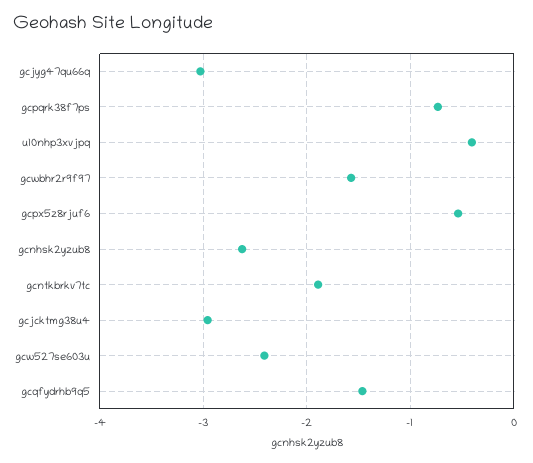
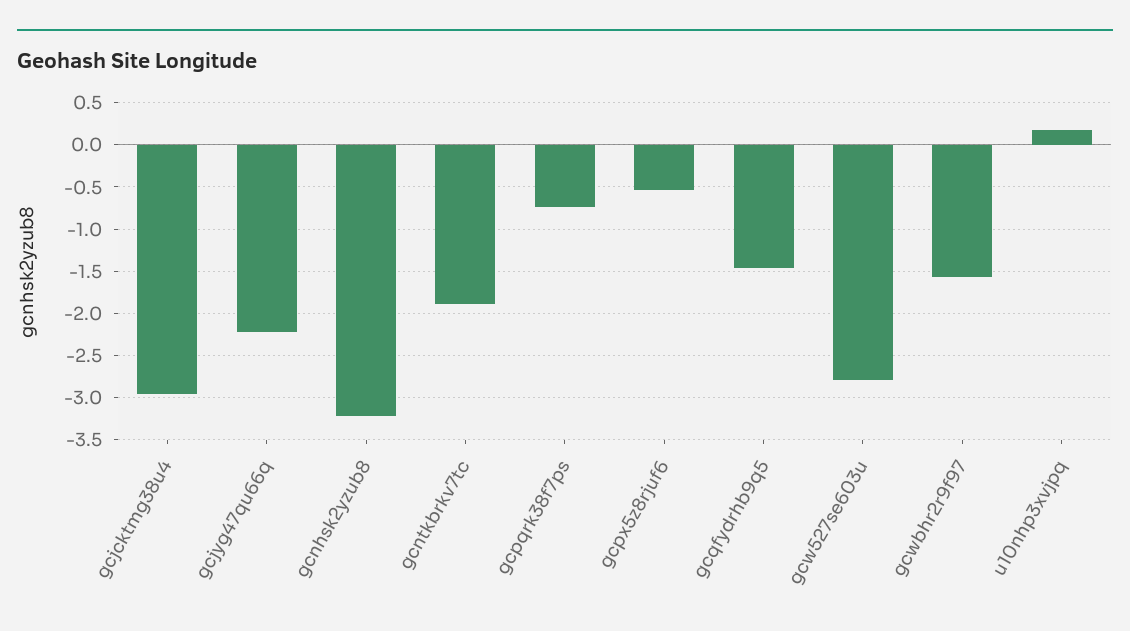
gcjyg47qu66q: -3 -> -2.2
u10nhp3xvjpq: -0.4 -> 0.2
gcnhsk2yzub8: -2.6 -> -3.2
gcw527se603u: -2.4 -> -2.8

